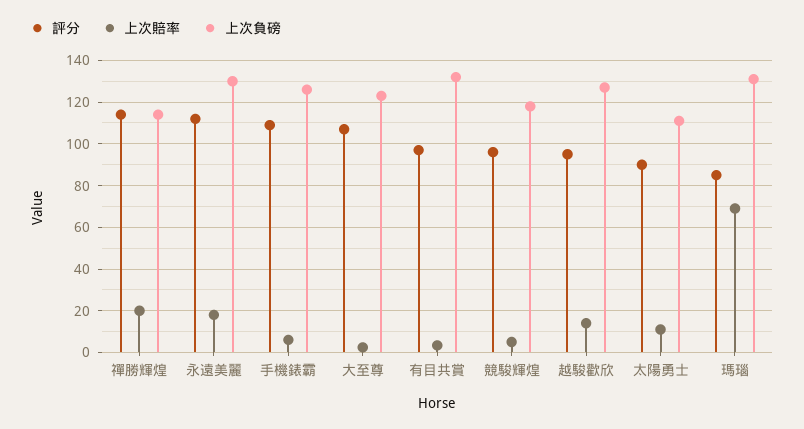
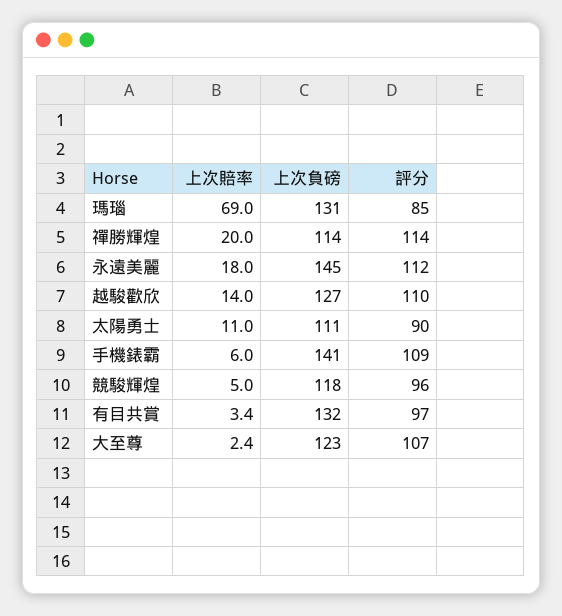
上次負磅, 永遠美麗: 130 -> 145
上次負磅, 手機錶霸: 125 -> 141
評分, 越駿歡欣: 95 -> 110

